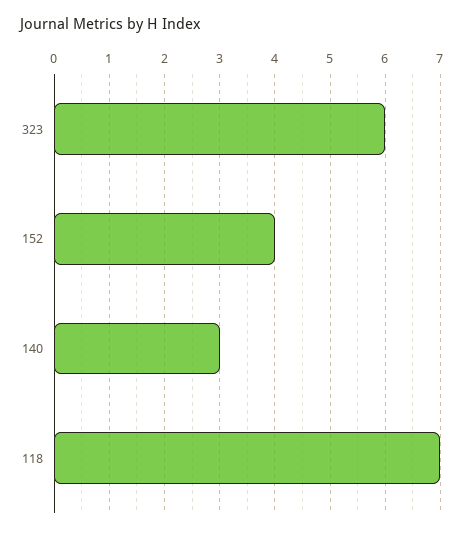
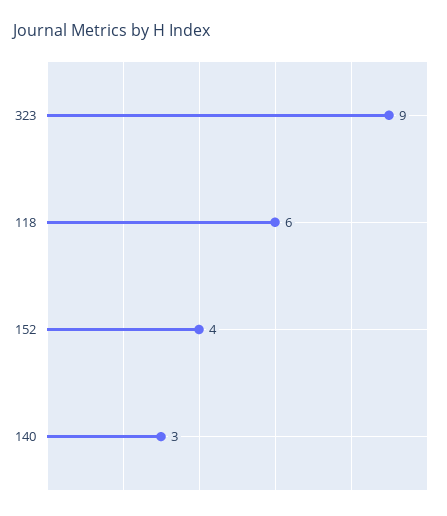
323: 6 -> 9
118: 7 -> 6

